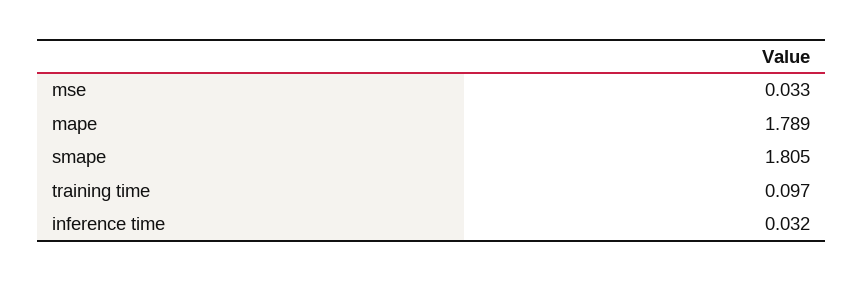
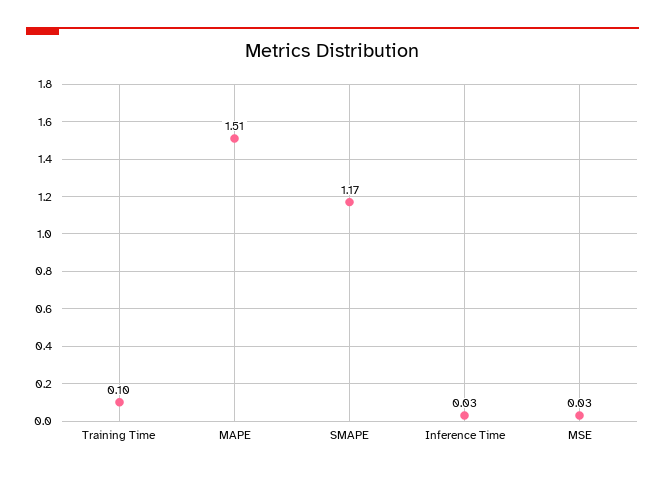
mape: 1.789 -> 1.51
smape: 1.805 -> 1.17

